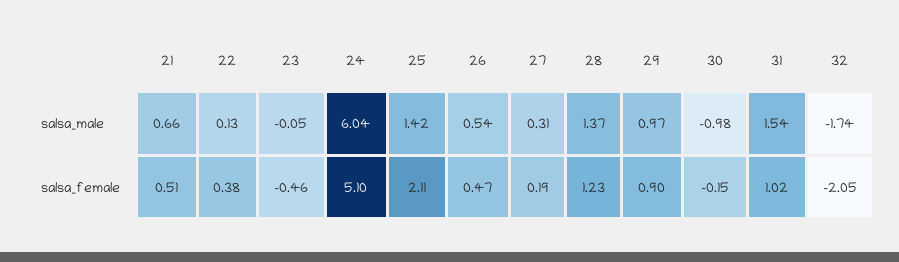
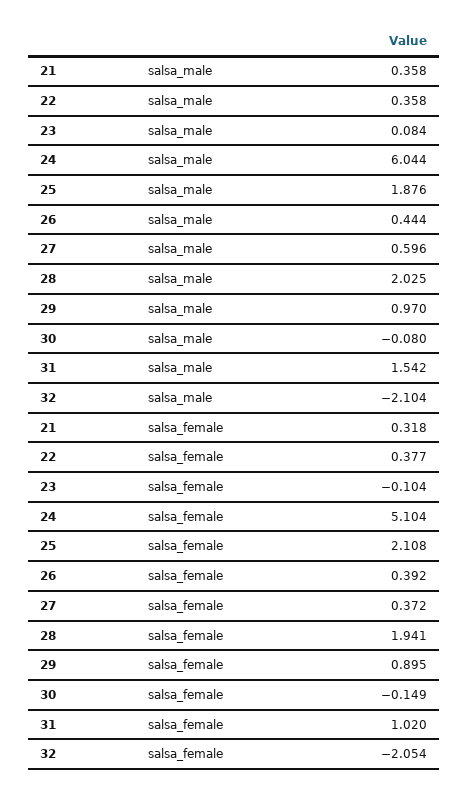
21, salsa_male: 0.66 -> 0.358
22, salsa_male: 0.13 -> 0.358
23, salsa_male: -0.05 -> 0.084
25, salsa_male: 1.42 -> 1.876
26, salsa_male: 0.54 -> 0.444
27, salsa_male: 0.31 -> 0.596
28, salsa_male: 1.37 -> 2.025
30, salsa_male: -0.98 -> -0.08
32, salsa_male: -1.74 -> -2.104
21, salsa_female: 0.51 -> 0.318
23, salsa_female: -0.46 -> -0.104
26, salsa_female: 0.47 -> 0.392
27, salsa_female: 0.19 -> 0.372
28, salsa_female: 1.23 -> 1.941

